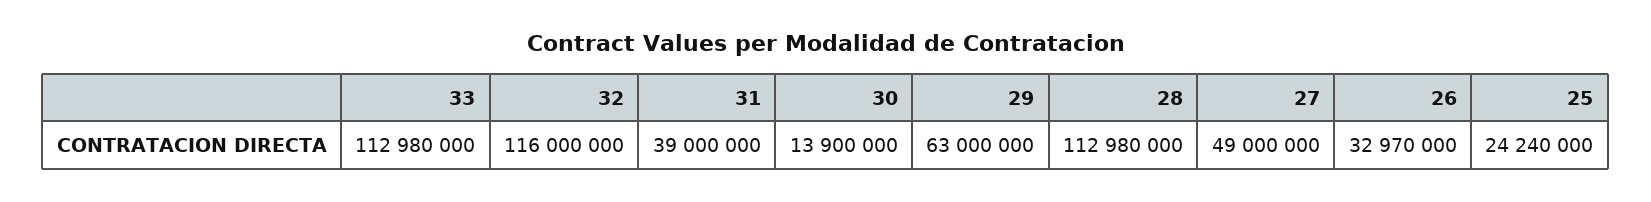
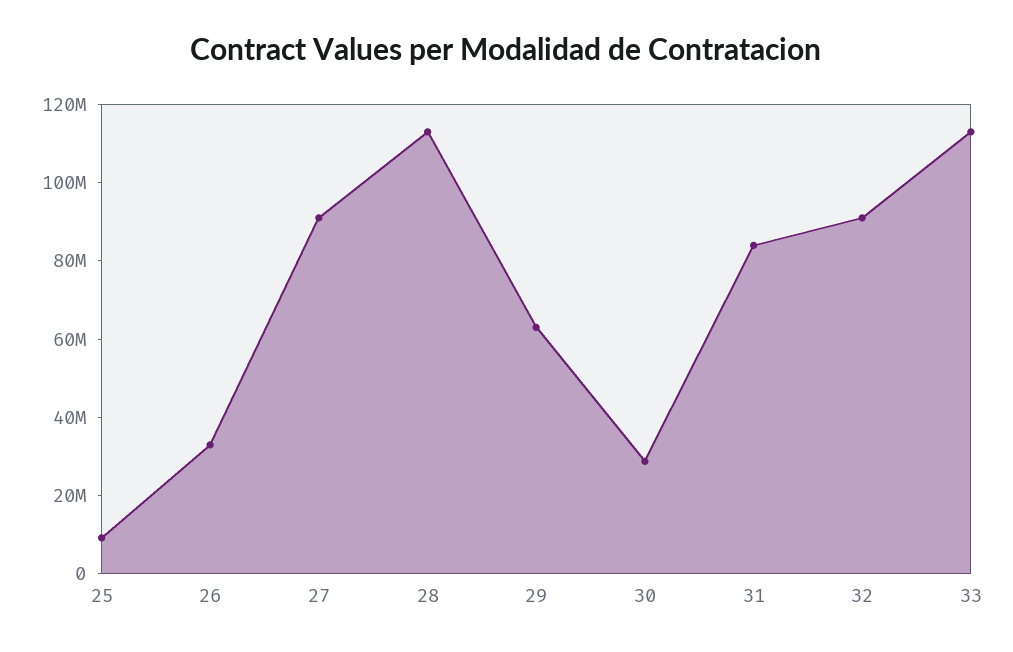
32: 116000000 -> 90000000
31: 39000000 -> 85000000
30: 13900000 -> 30000000
27: 49000000 -> 90000000
25: 24240000 -> 10000000

